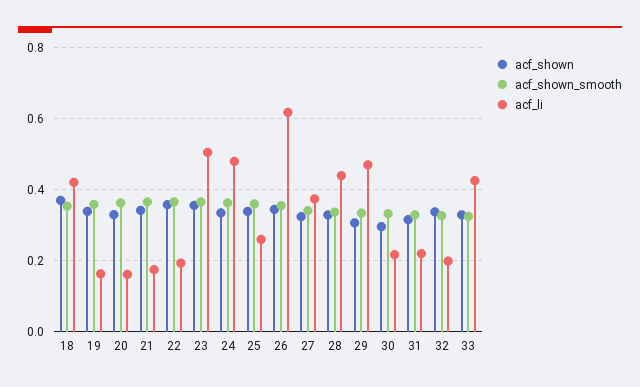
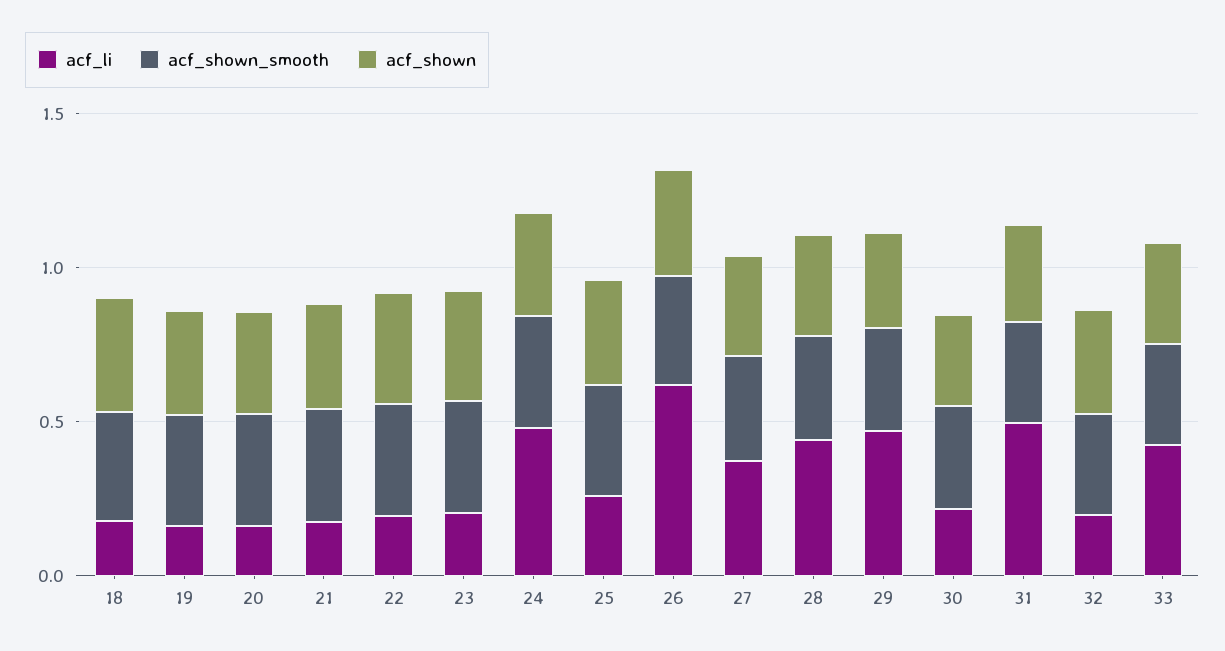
acf_li, 18: 0.42 -> 0.2
acf_li, 23: 0.5 -> 0.2
acf_li, 31: 0.22 -> 0.5

